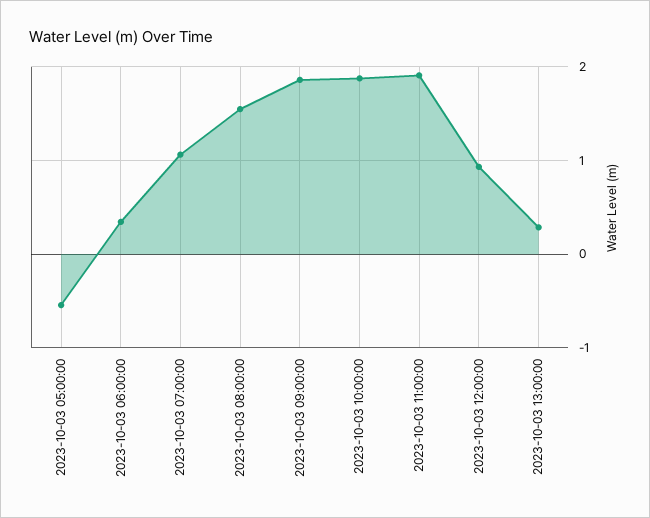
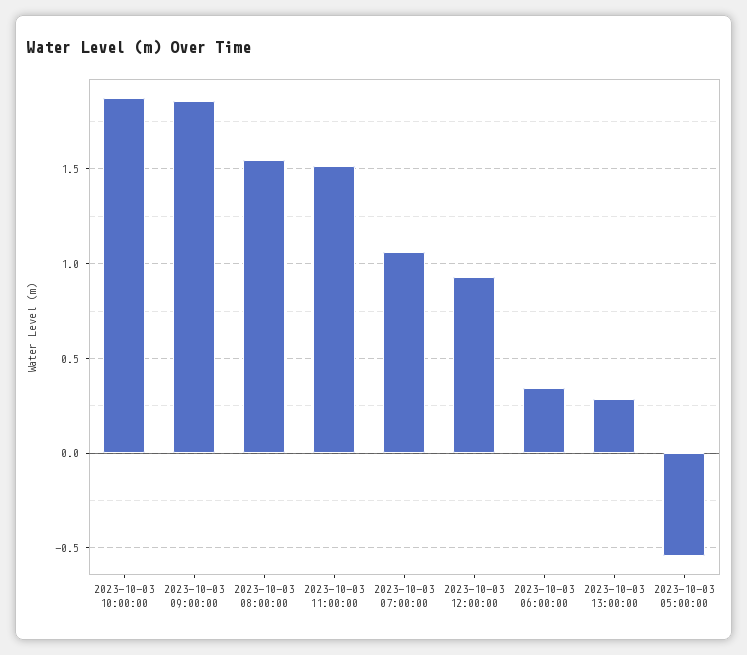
2023-10-03 11:00:00: 1.9 -> 1.5

